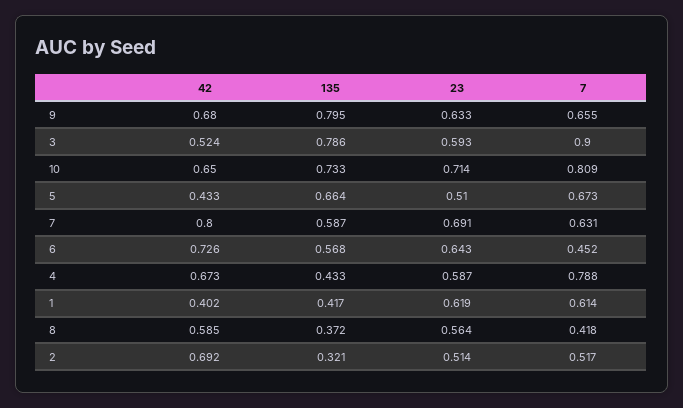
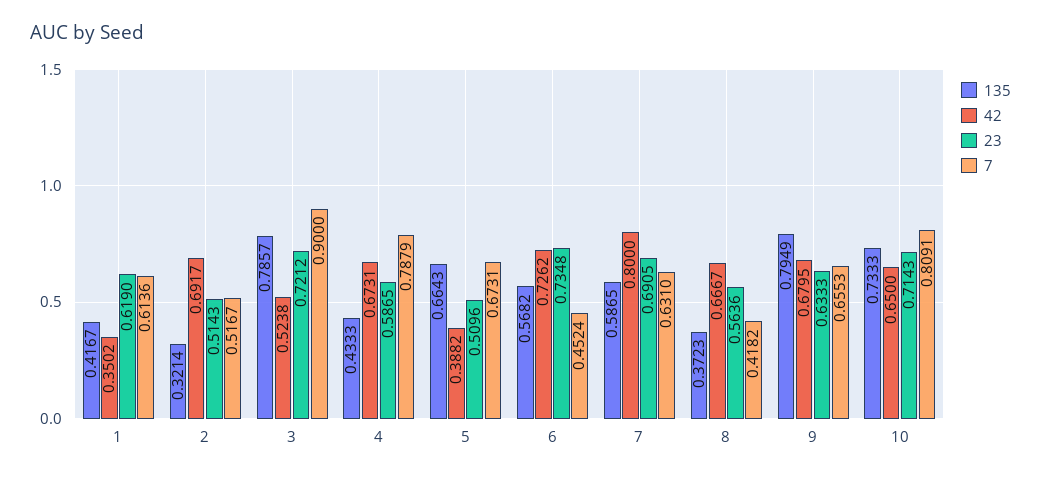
23, 3: 0.593 -> 0.7212
42, 5: 0.433 -> 0.3882
23, 6: 0.643 -> 0.7348
42, 1: 0.402 -> 0.3502
42, 8: 0.585 -> 0.6667

